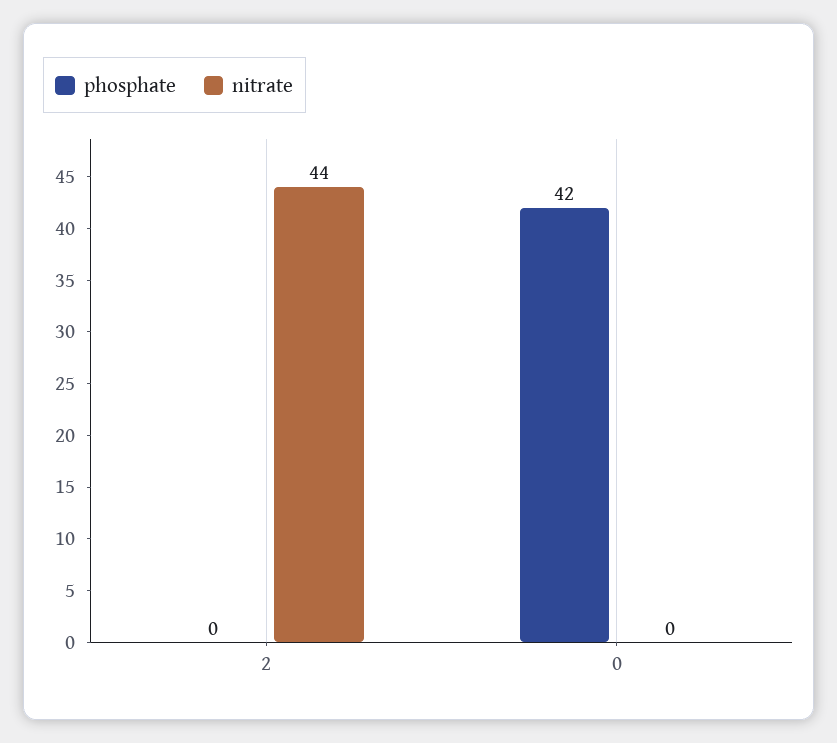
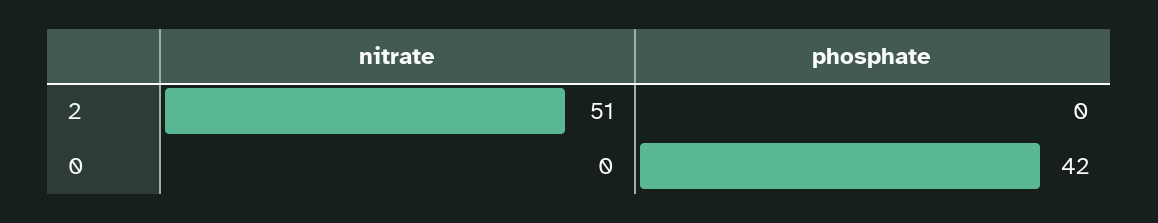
nitrate, 2: 44 -> 51

